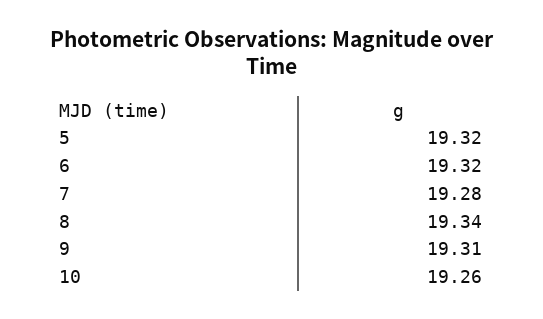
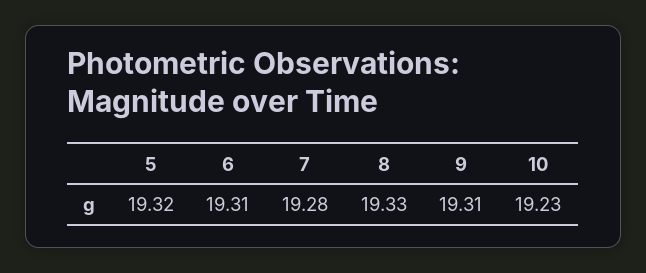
6: 19.32 -> 19.31
8: 19.34 -> 19.33
10: 19.26 -> 19.23

